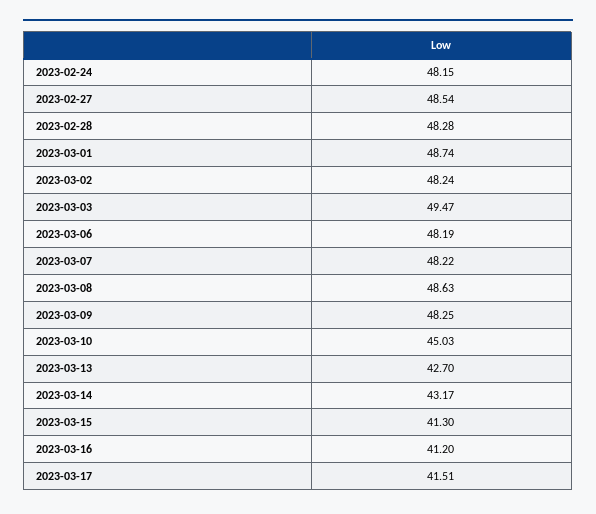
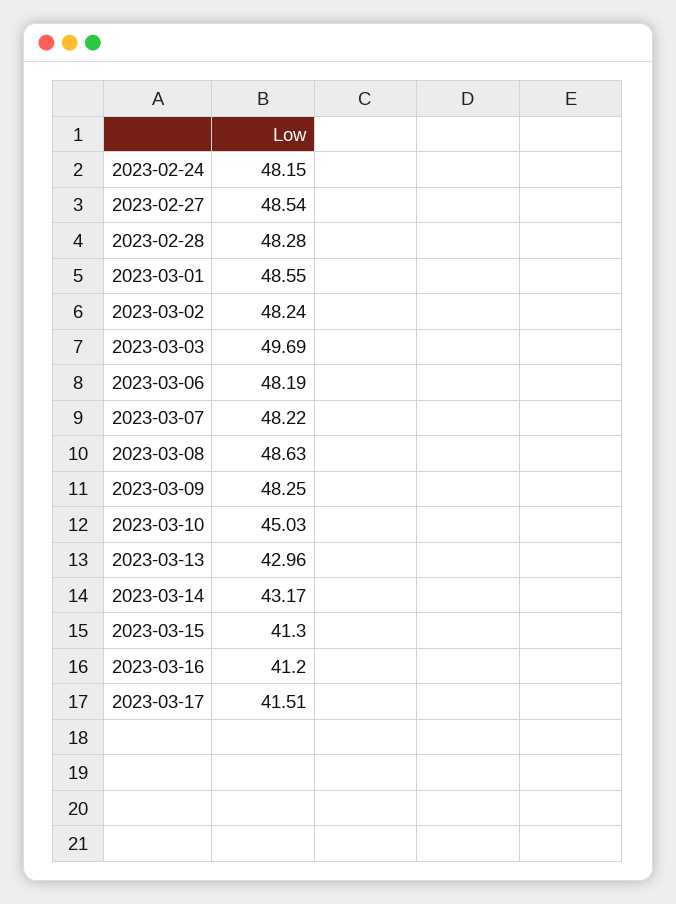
2023-03-01: 48.74 -> 48.55
2023-03-03: 49.47 -> 49.69
2023-03-13: 42.7 -> 42.96

